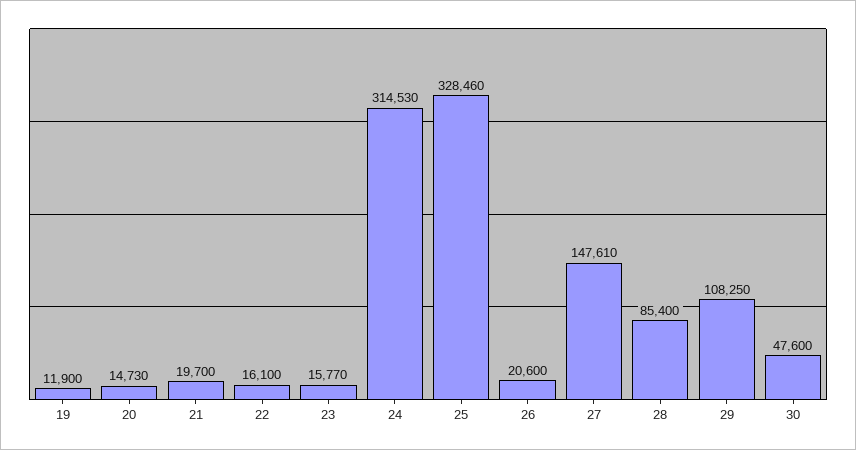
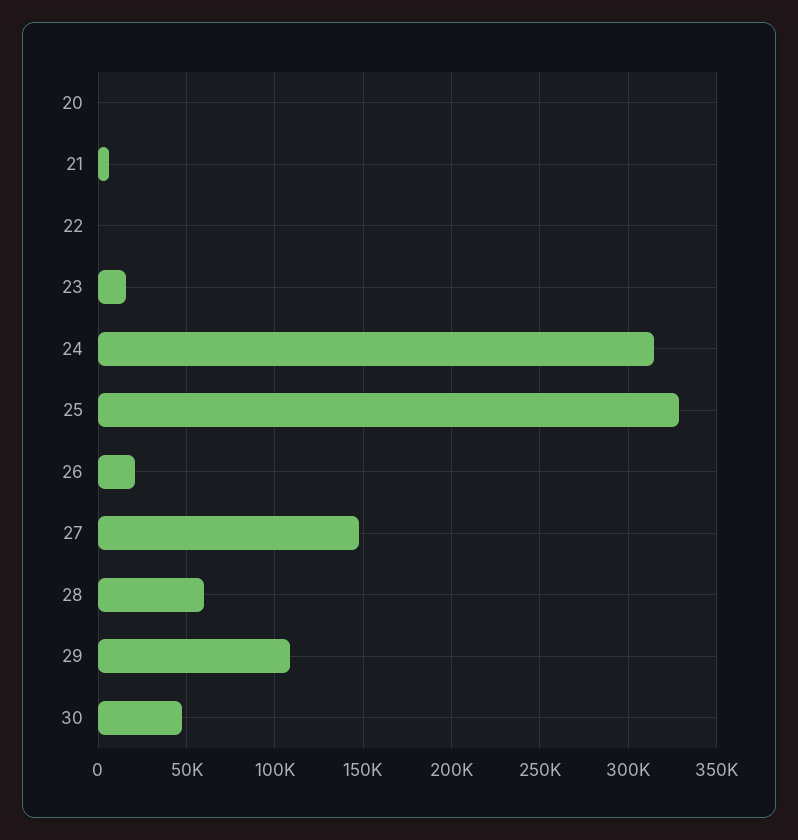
19: 11900 -> none
20: 14730 -> 0
21: 19700 -> 5000
22: 16100 -> 0
28: 85400 -> 60000

